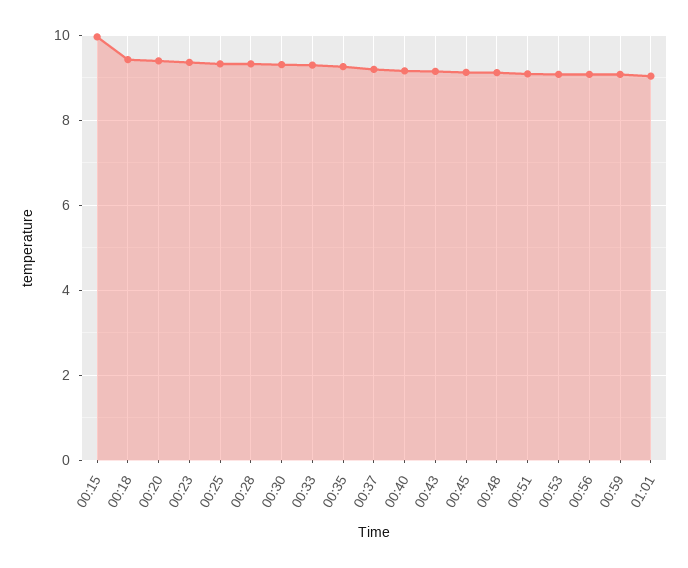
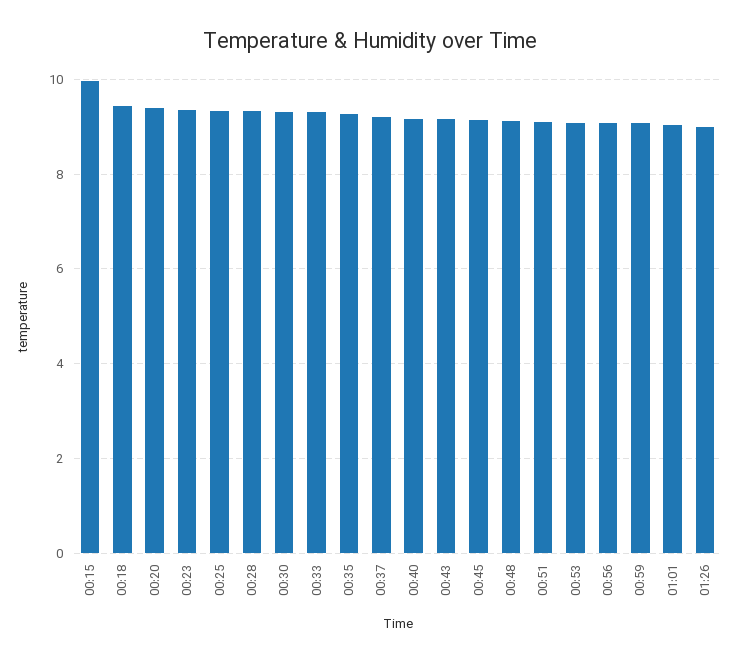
01:26: none -> 9

